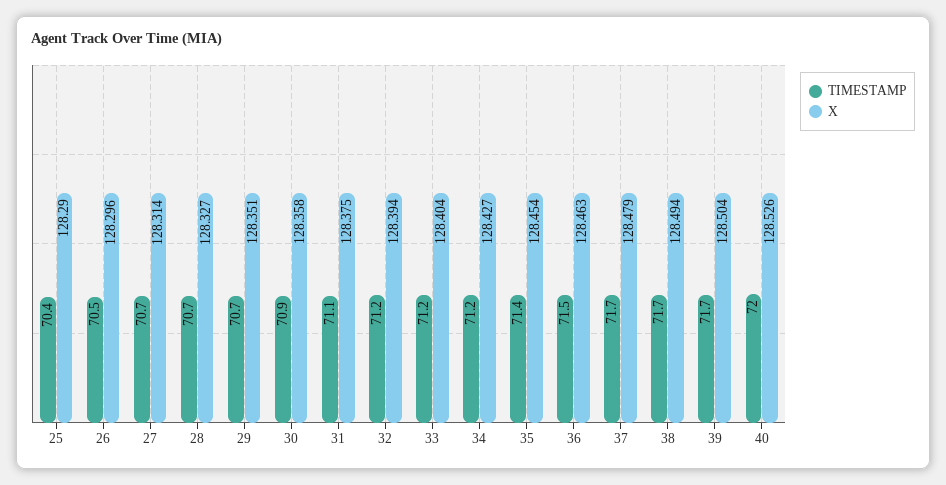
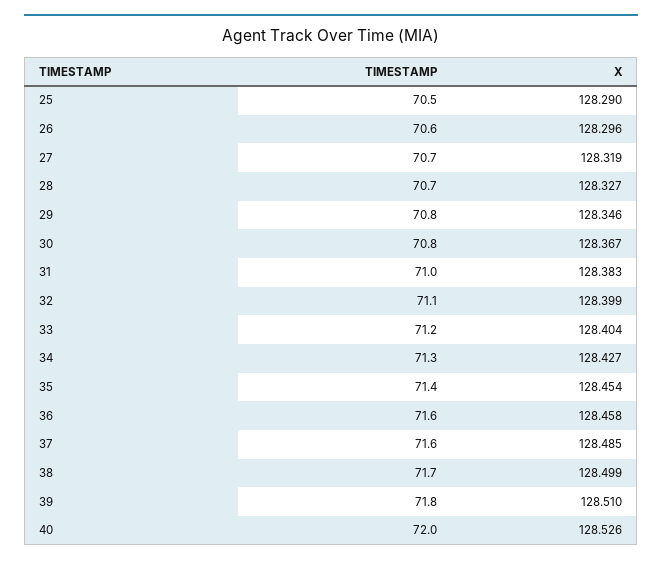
TIMESTAMP, 25: 70.4 -> 70.5
TIMESTAMP, 26: 70.5 -> 70.6
X, 27: 128.314 -> 128.319
TIMESTAMP, 29: 70.7 -> 70.8
X, 29: 128.351 -> 128.346
TIMESTAMP, 30: 70.9 -> 70.8
X, 30: 128.358 -> 128.367
TIMESTAMP, 31: 71.1 -> 71
X, 31: 128.375 -> 128.383
TIMESTAMP, 32: 71.2 -> 71.1
X, 32: 128.394 -> 128.399
TIMESTAMP, 34: 71.2 -> 71.3
TIMESTAMP, 36: 71.5 -> 71.6
X, 36: 128.463 -> 128.458
TIMESTAMP, 37: 71.7 -> 71.6
X, 37: 128.479 -> 128.485
X, 38: 128.494 -> 128.499
TIMESTAMP, 39: 71.7 -> 71.8
X, 39: 128.504 -> 128.51

